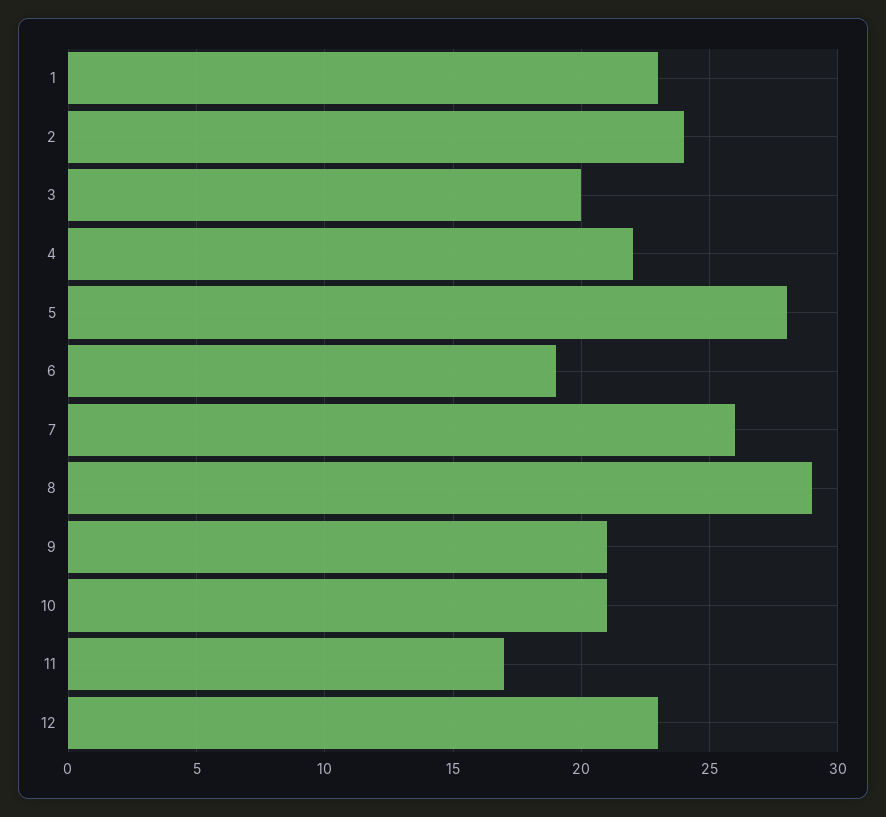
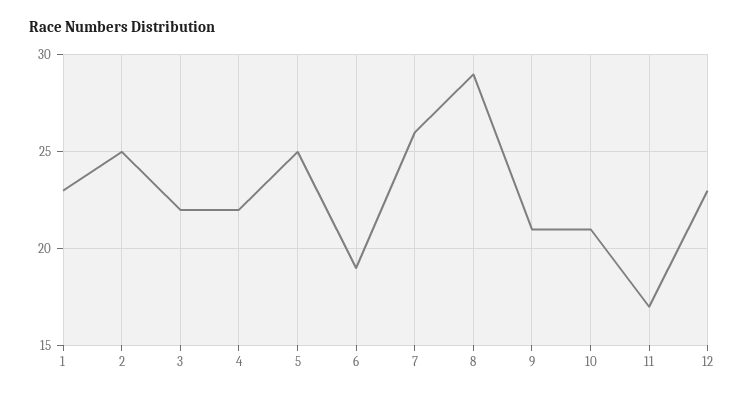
2: 24 -> 25
3: 20 -> 22
5: 28 -> 25

